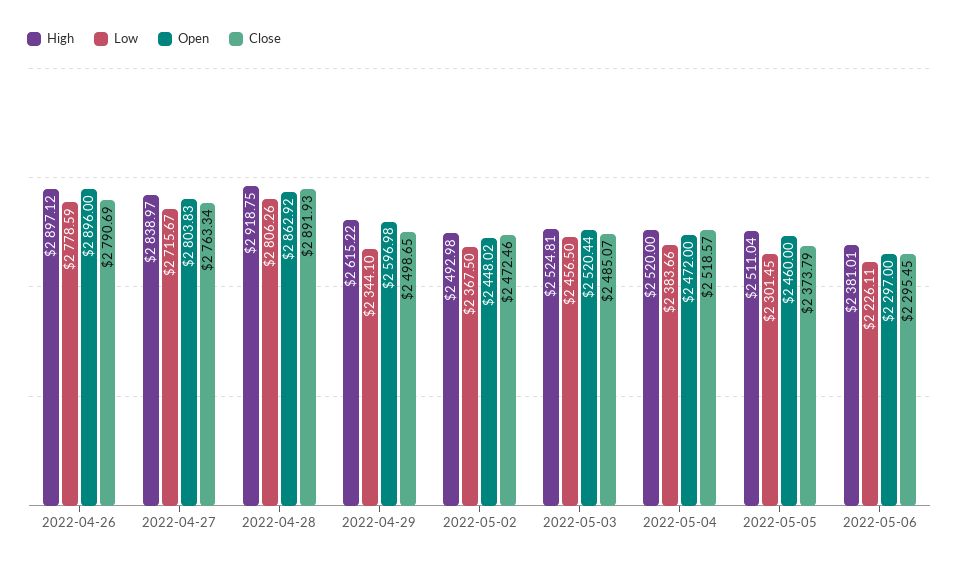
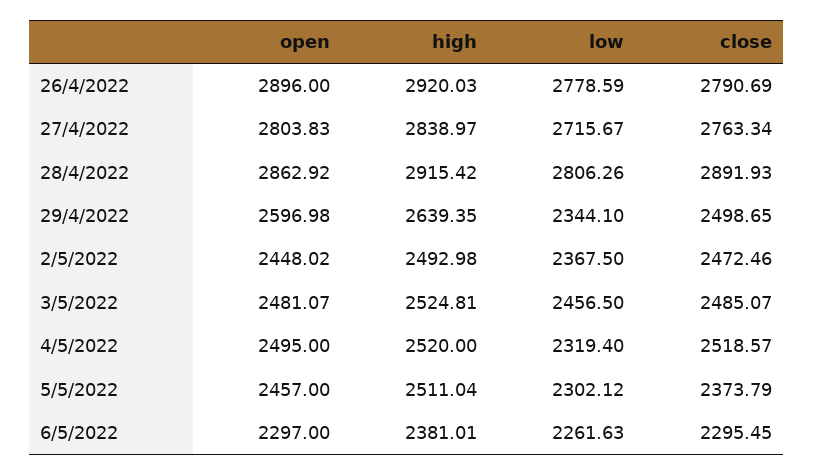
High, 2022-04-26: 2897.12 -> 2920.03
High, 2022-04-28: 2918.75 -> 2915.42
High, 2022-04-29: 2615.22 -> 2639.35
Open, 2022-05-03: 2520.44 -> 2481.07
Low, 2022-05-04: 2383.66 -> 2319.4
Open, 2022-05-04: 2472 -> 2495
Low, 2022-05-05: 2301.45 -> 2302.12
Open, 2022-05-05: 2460 -> 2457
Low, 2022-05-06: 2226.11 -> 2261.63

